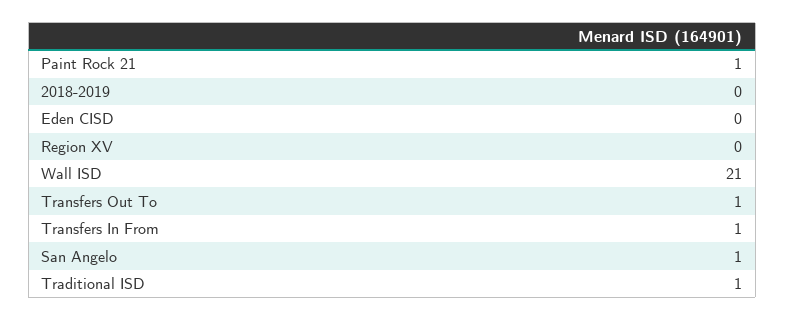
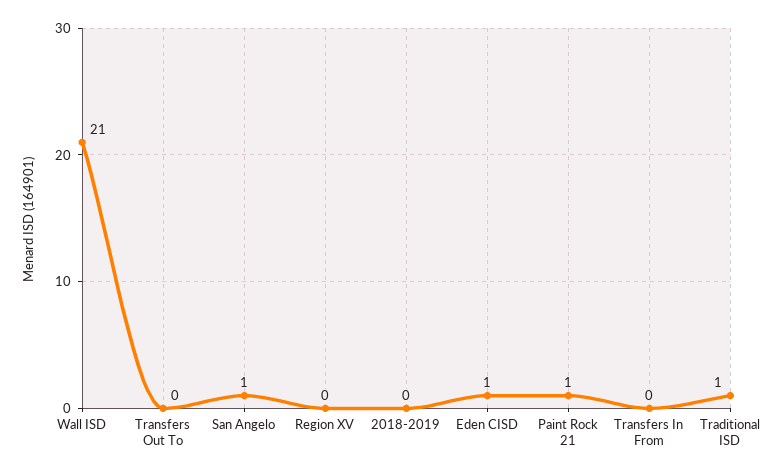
Eden CISD: 0 -> 1
Transfers Out To: 1 -> 0
Transfers In From: 1 -> 0

